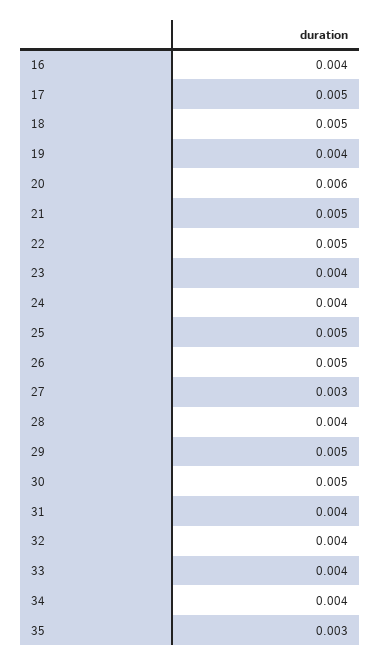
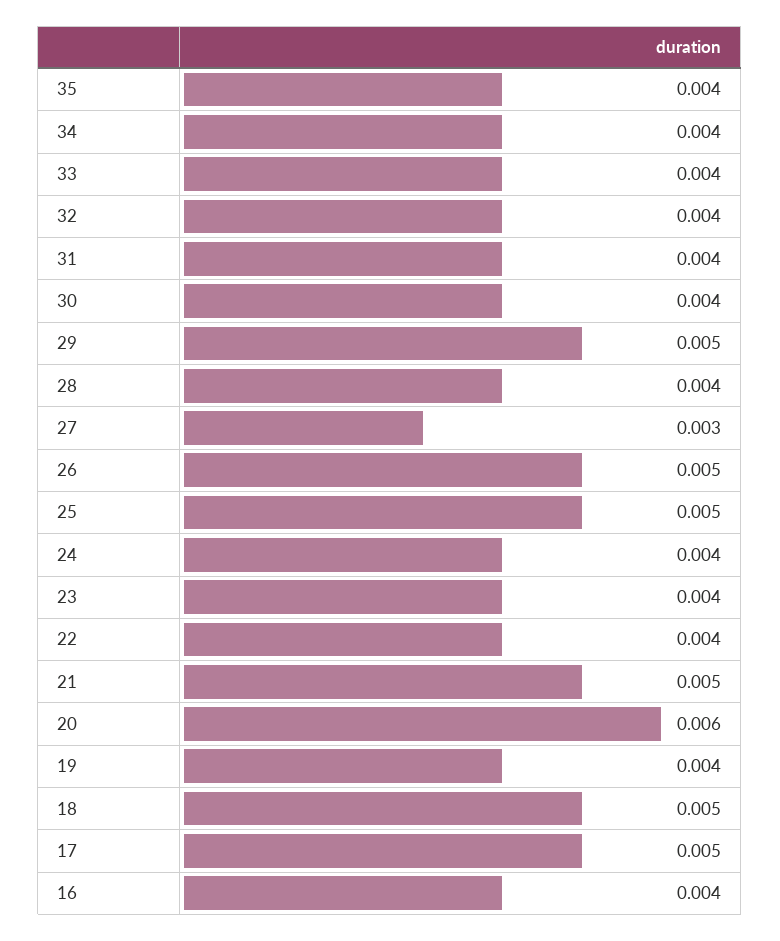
22: 0.005 -> 0.004
30: 0.005 -> 0.004
35: 0.003 -> 0.004

